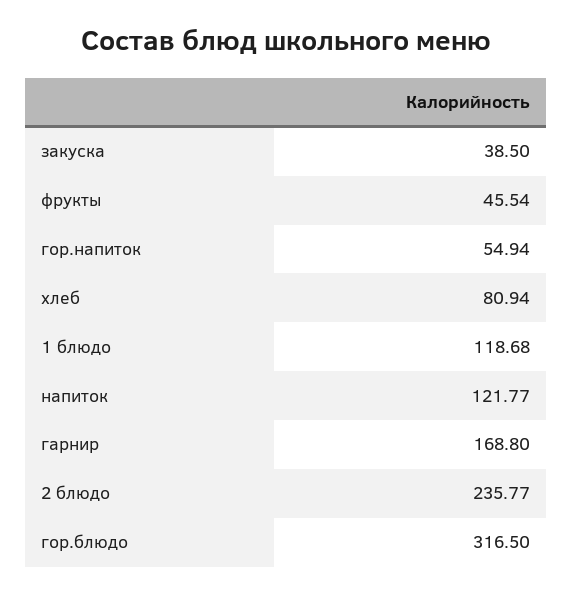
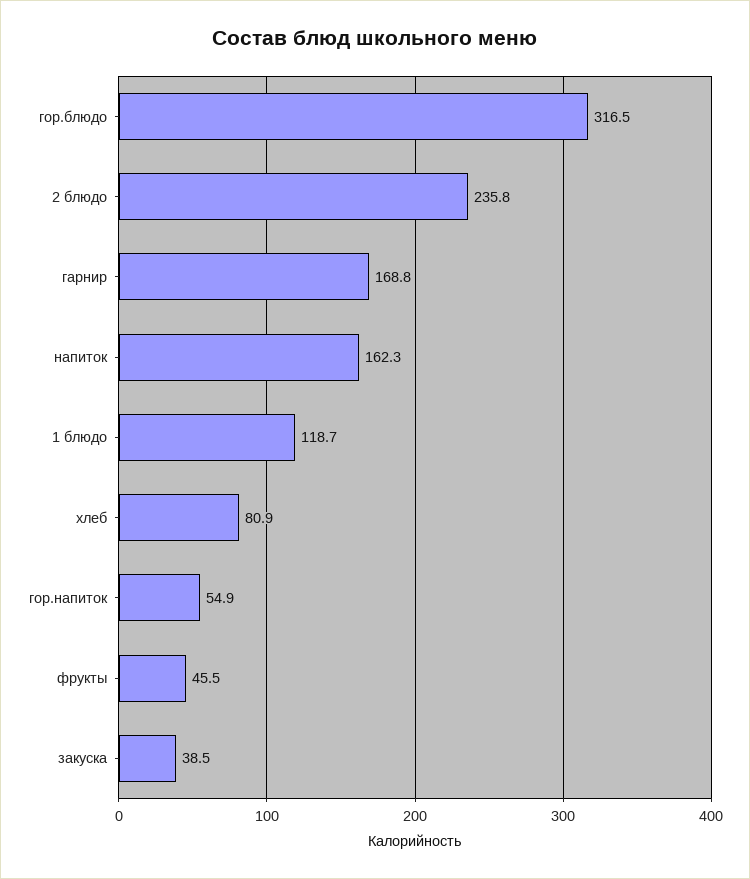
напиток: 121.77 -> 162.3

